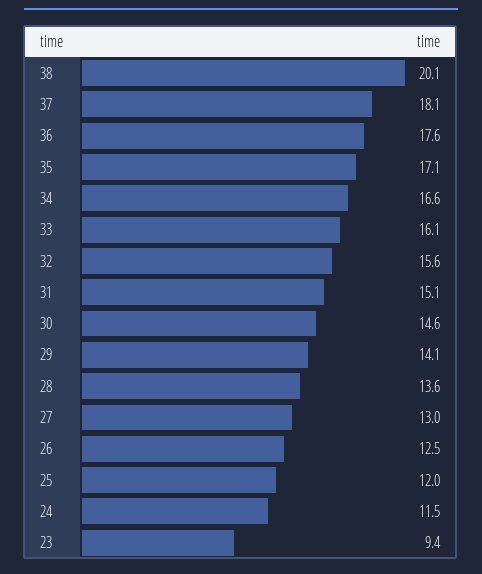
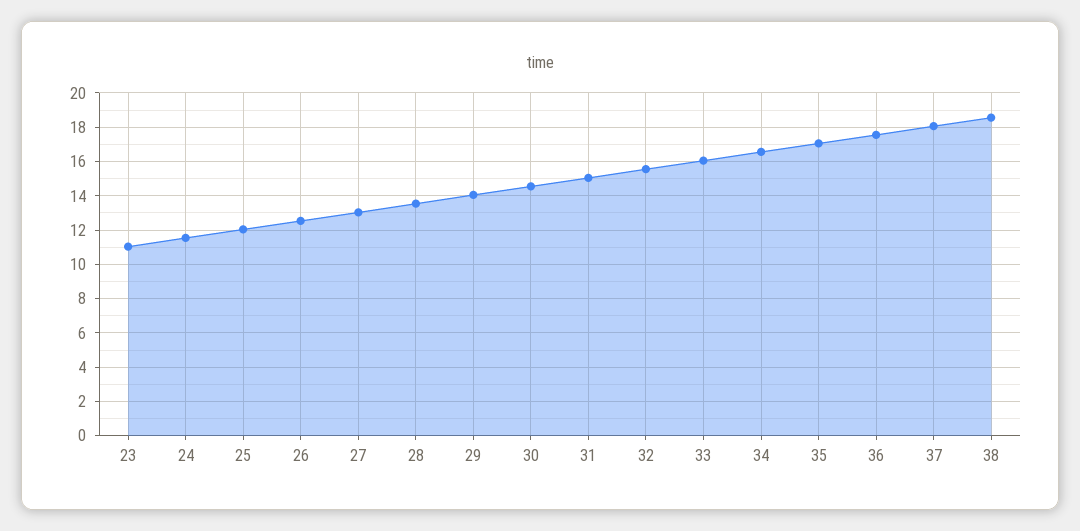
38: 20.1 -> 18.5
23: 9.4 -> 11

